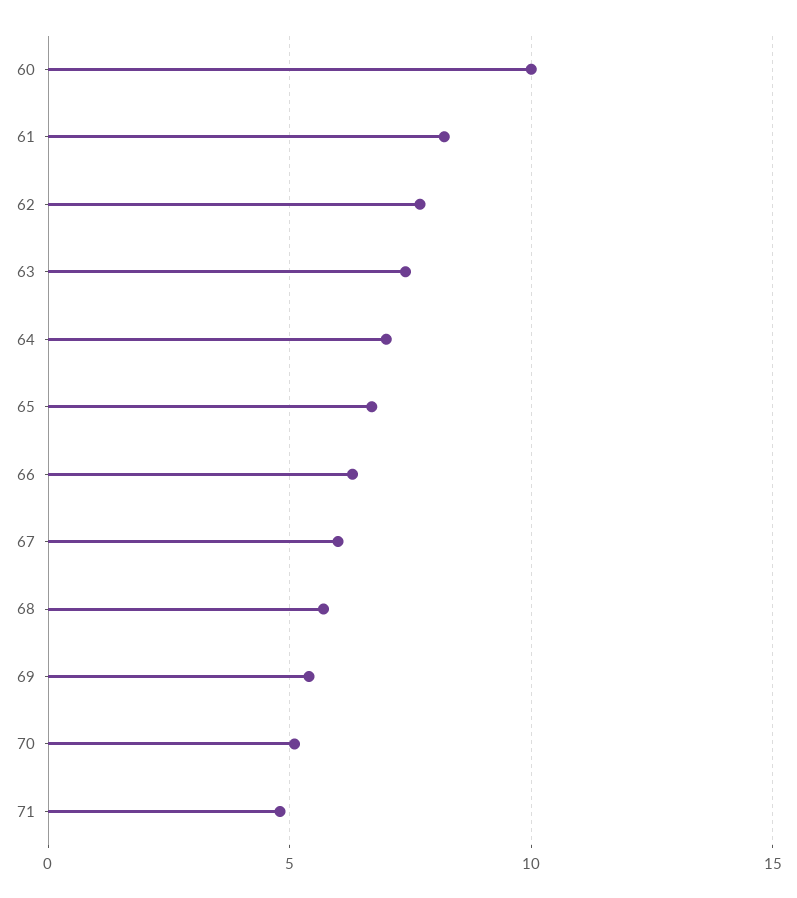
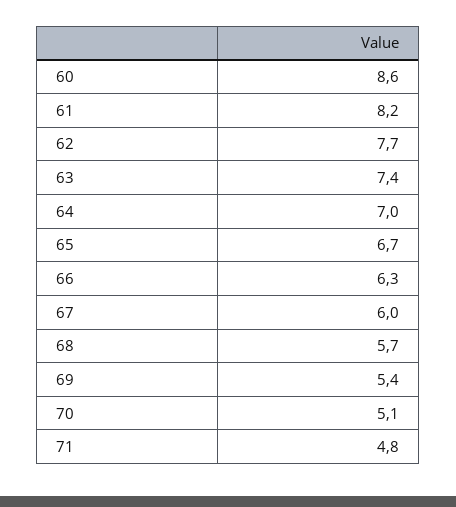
60: 10 -> 8.6

